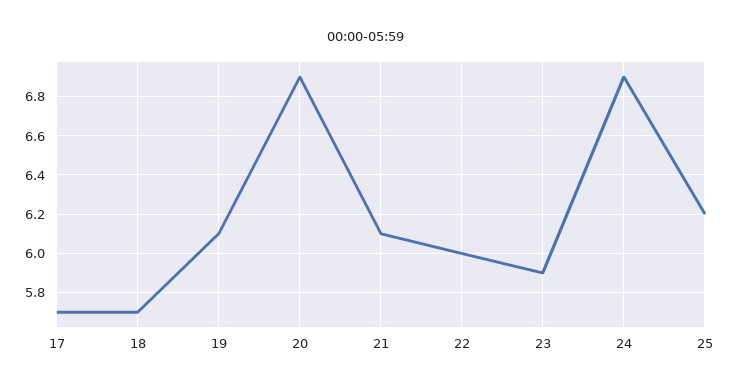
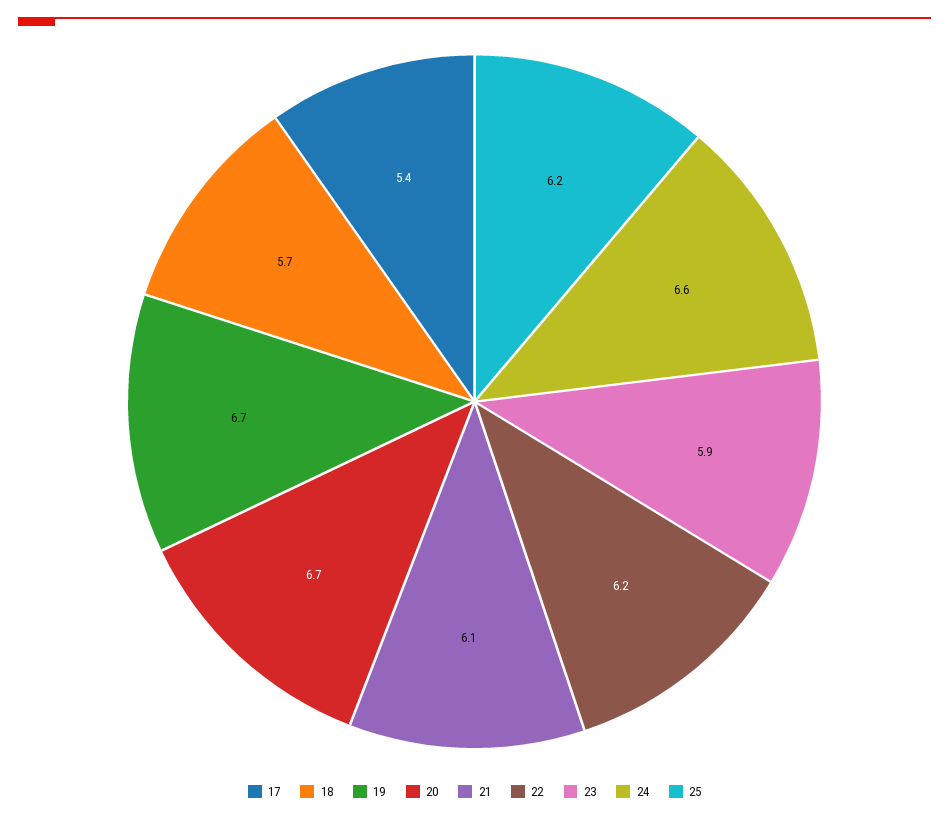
17: 5.7 -> 5.4
19: 6.1 -> 6.7
20: 6.9 -> 6.7
22: 6 -> 6.2
24: 6.9 -> 6.6

